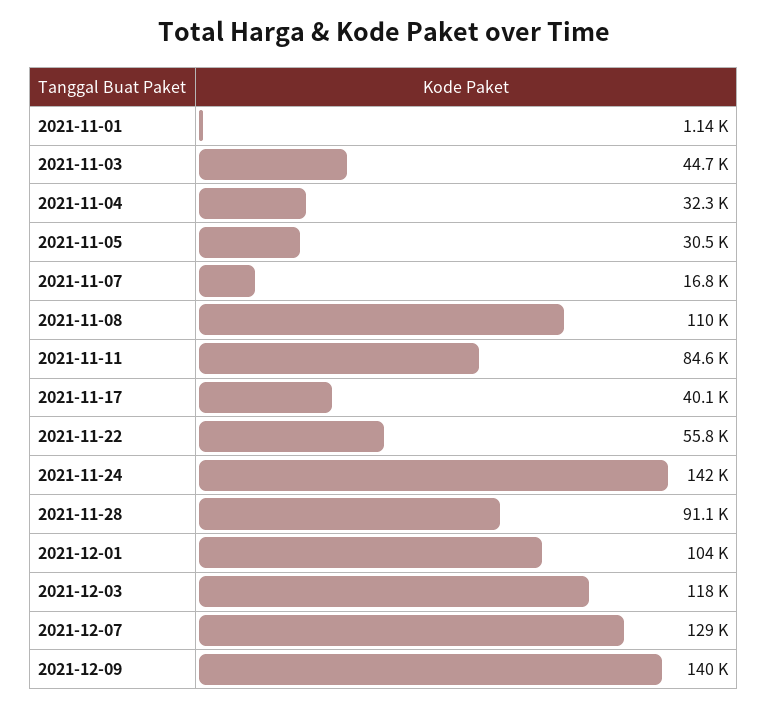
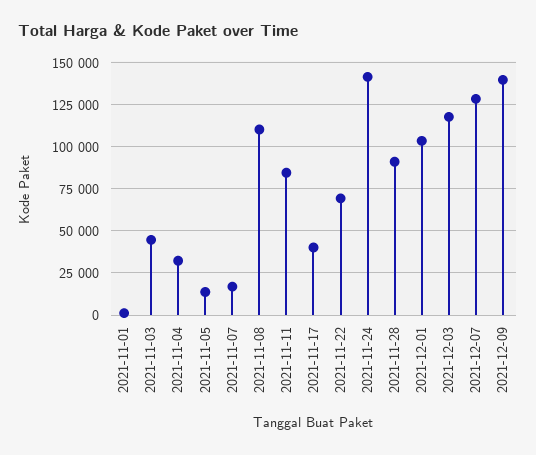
2021-11-05: 30500 -> 15000
2021-11-22: 55800 -> 70000

